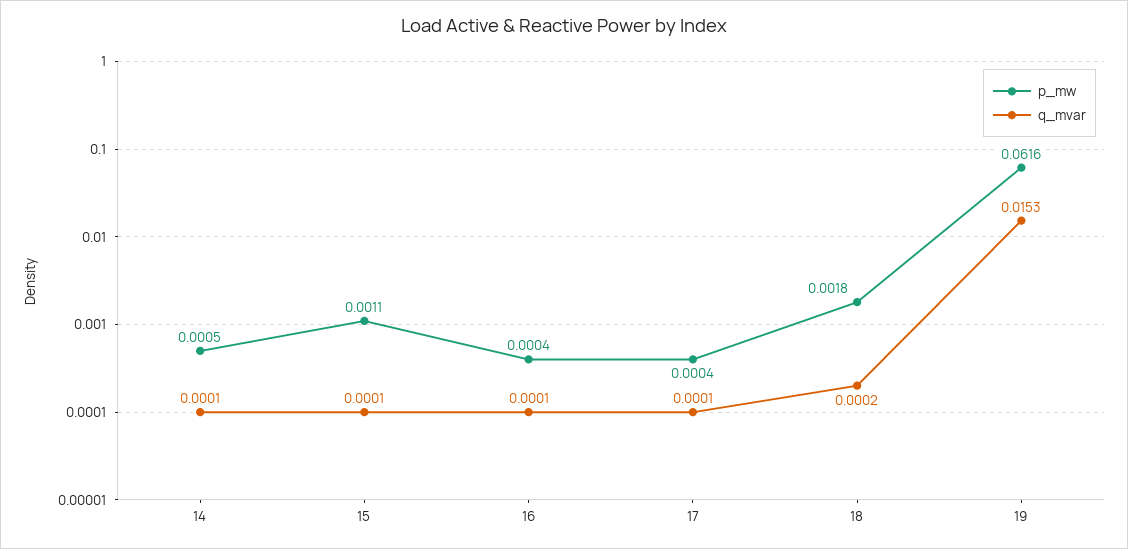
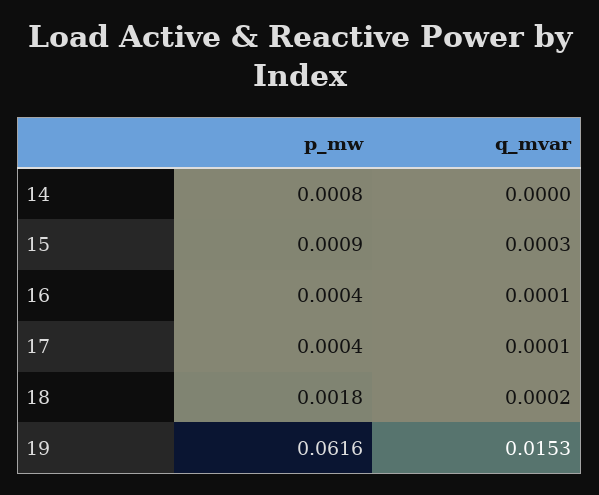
p_mw, 14: 0.0005 -> 0.0008
q_mvar, 14: 0.0001 -> 0
p_mw, 15: 0.0011 -> 0.0009
q_mvar, 15: 0.0001 -> 0.0003

